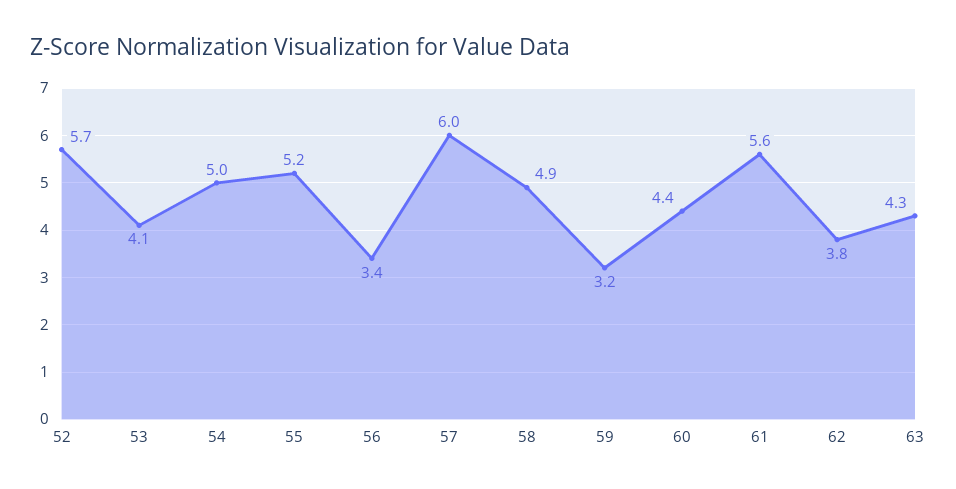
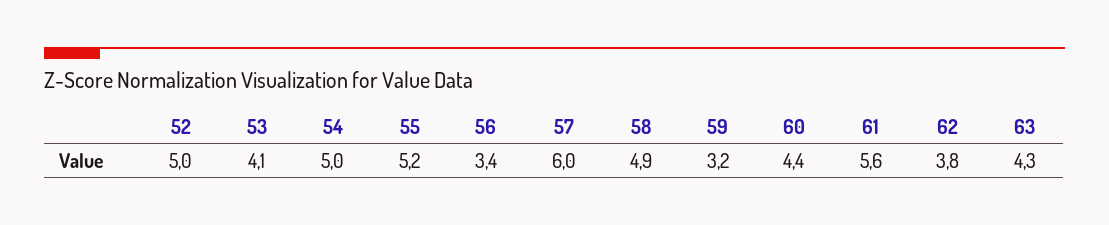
52: 5.7 -> 5

